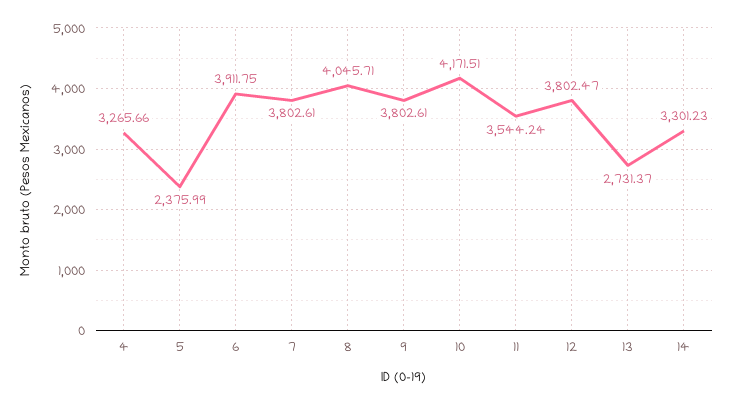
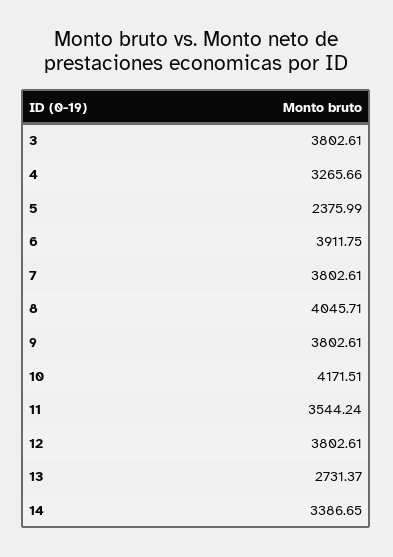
12: 3802.47 -> 3802.61
14: 3301.23 -> 3386.65
3: none -> 3802.61

